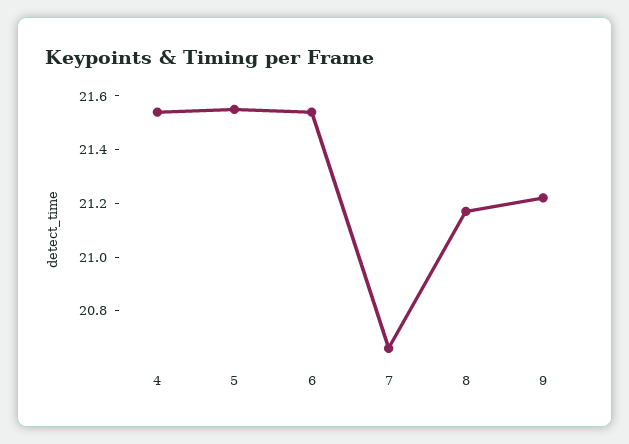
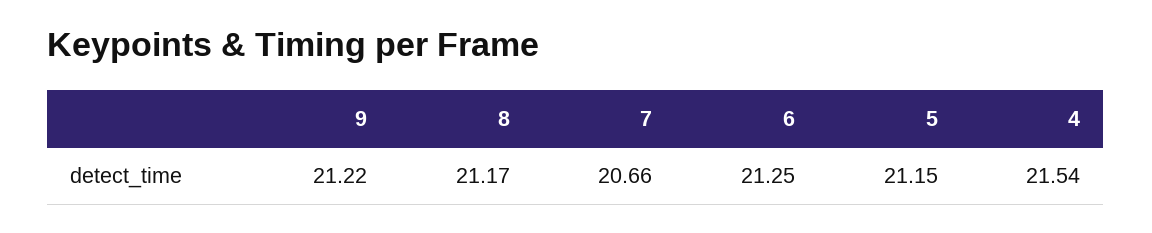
5: 21.55 -> 21.15
6: 21.55 -> 21.25

